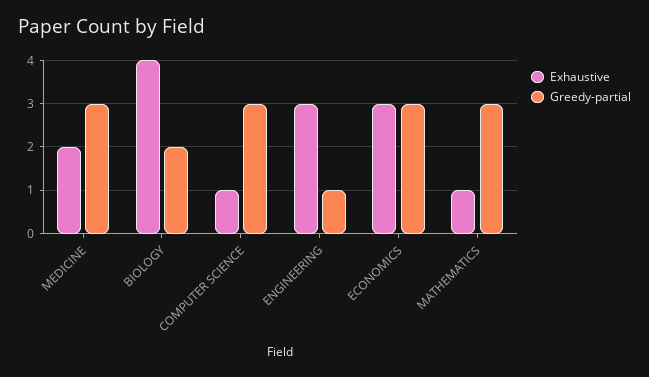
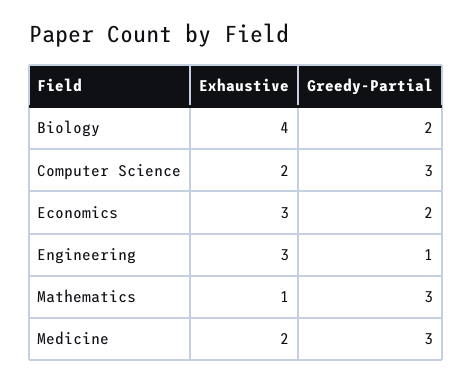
Exhaustive, COMPUTER SCIENCE: 1 -> 2
Greedy-partial, ECONOMICS: 3 -> 2

